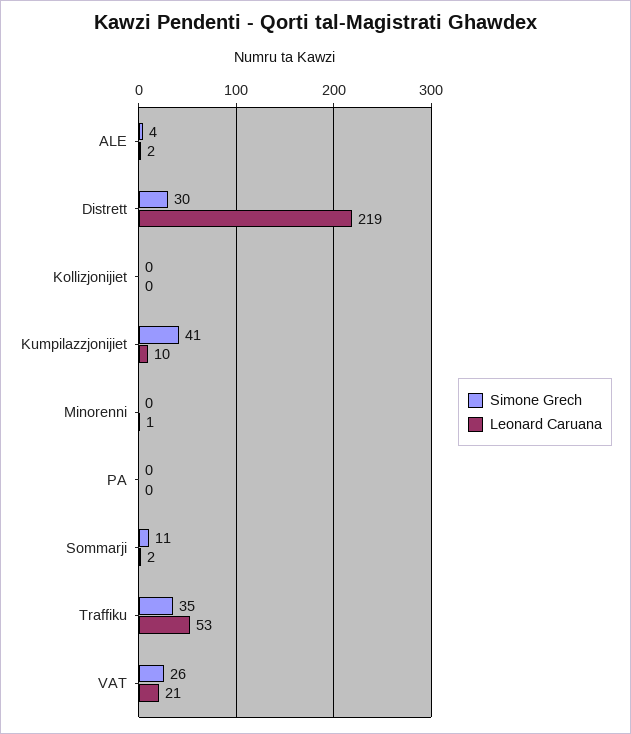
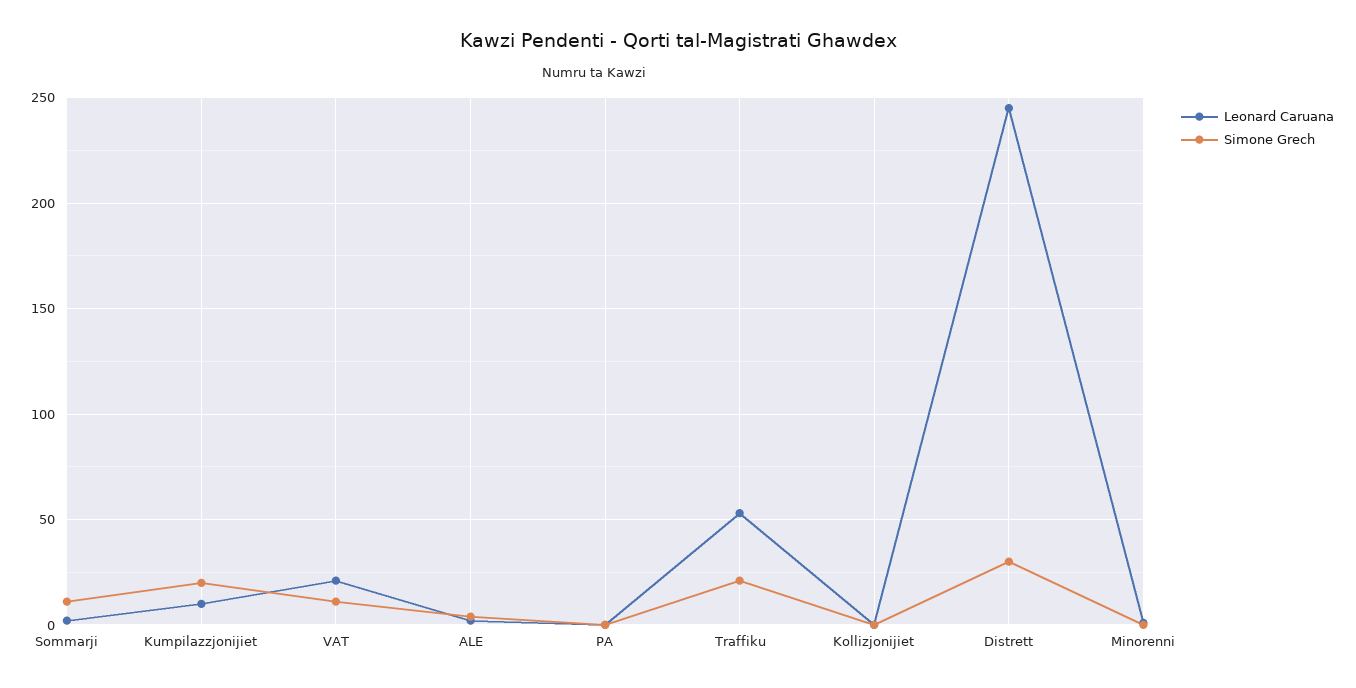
Leonard Caruana, Distrett: 219 -> 245
Simone Grech, Kumpilazzjonijiet: 41 -> 20
Simone Grech, Traffiku: 35 -> 20
Simone Grech, VAT: 26 -> 10

